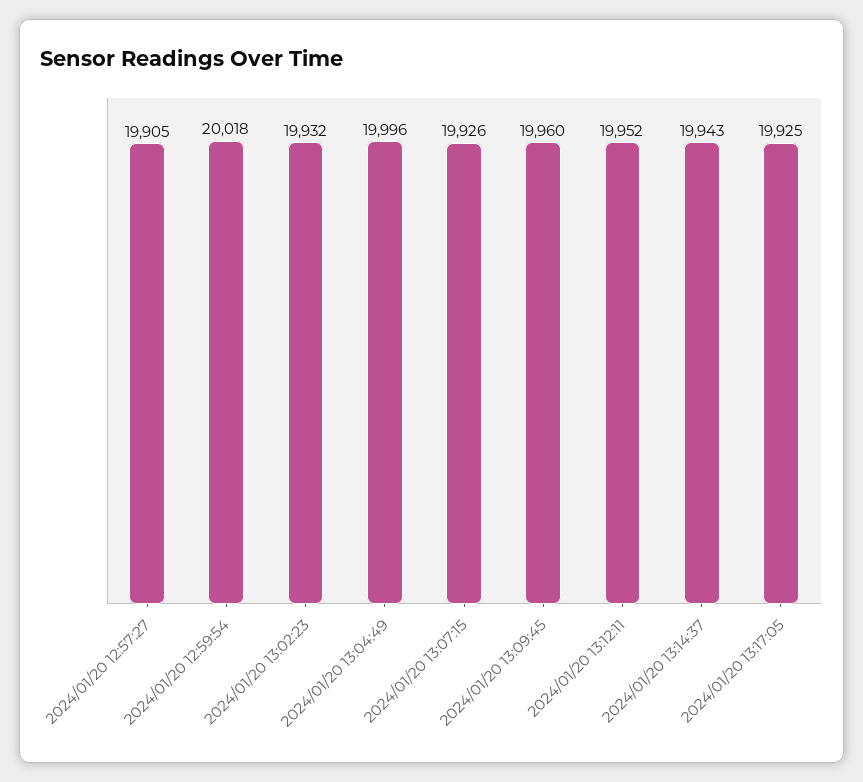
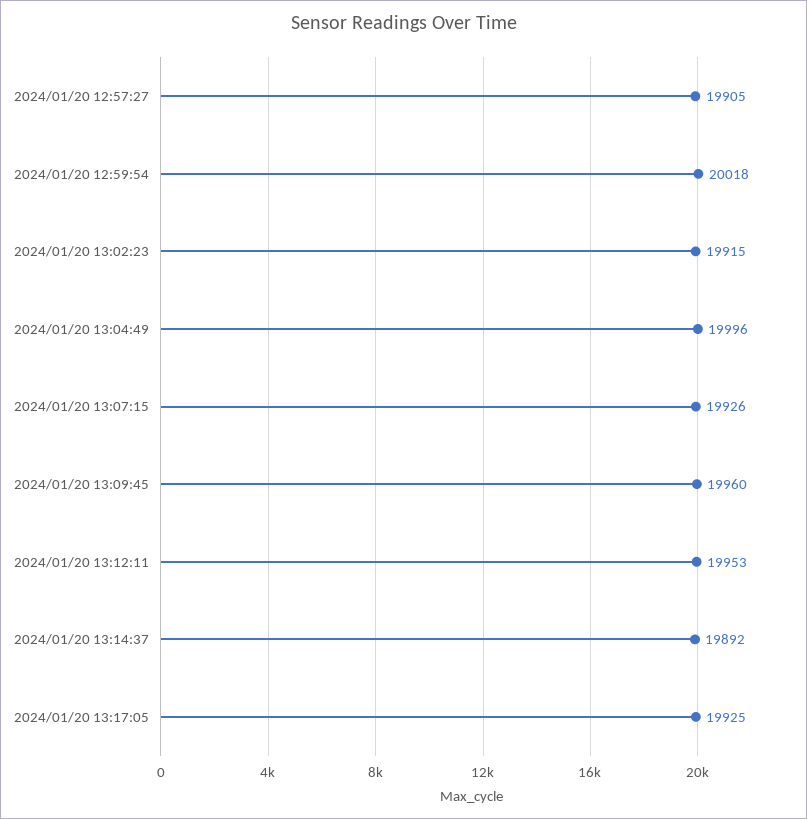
2024/01/20 13:02:23: 19932 -> 19915
2024/01/20 13:12:11: 19952 -> 19953
2024/01/20 13:14:37: 19943 -> 19892

